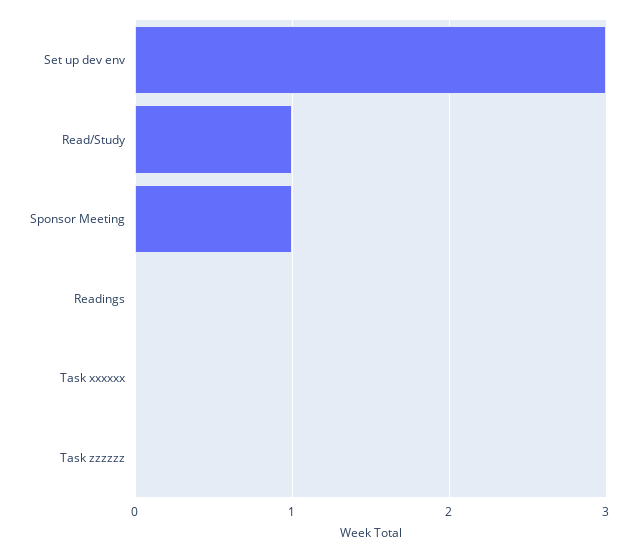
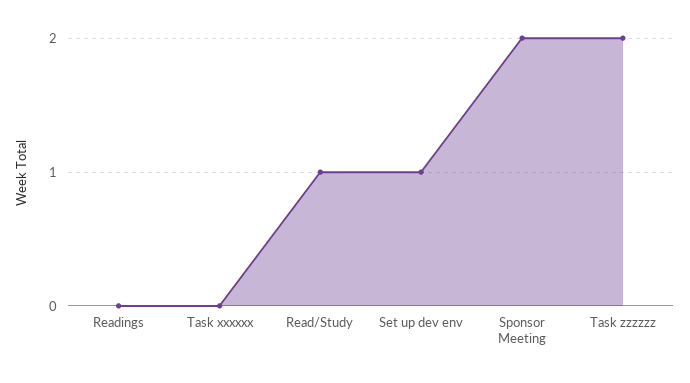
Set up dev env: 3 -> 1
Sponsor Meeting: 1 -> 2
Task zzzzzz: 0 -> 2

